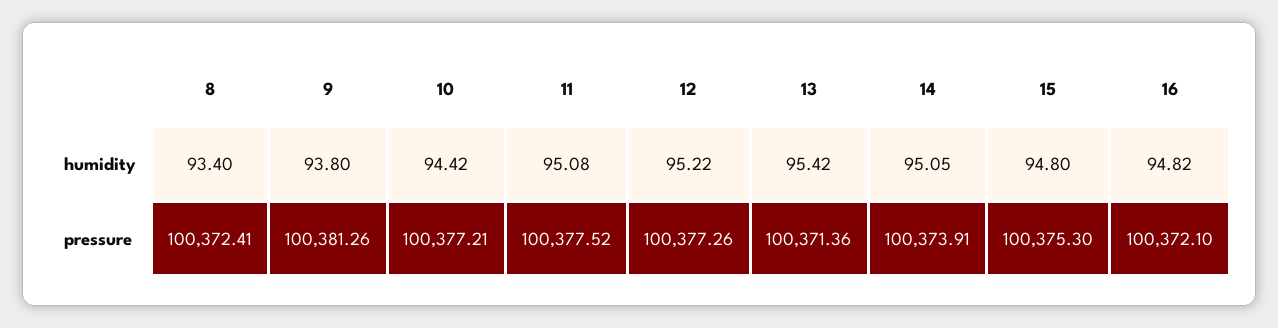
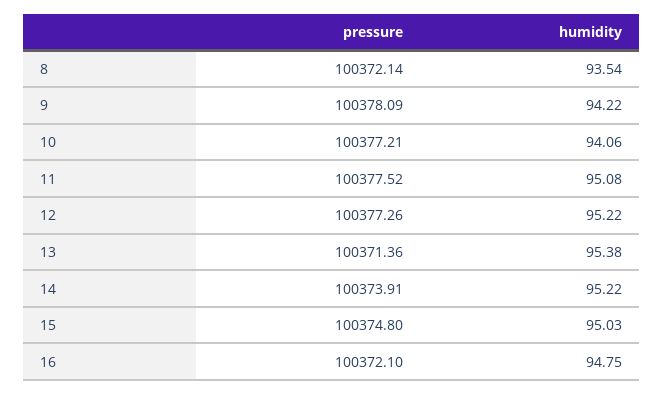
8, humidity: 93.4 -> 93.54
9, humidity: 93.8 -> 94.22
10, humidity: 94.42 -> 94.06
13, humidity: 95.42 -> 95.38
14, humidity: 95.05 -> 95.22
15, humidity: 94.8 -> 95.03
16, humidity: 94.82 -> 94.75
8, pressure: 100372.41 -> 100372.14
9, pressure: 100381.26 -> 100378.09
15, pressure: 100375.3 -> 100374.8

